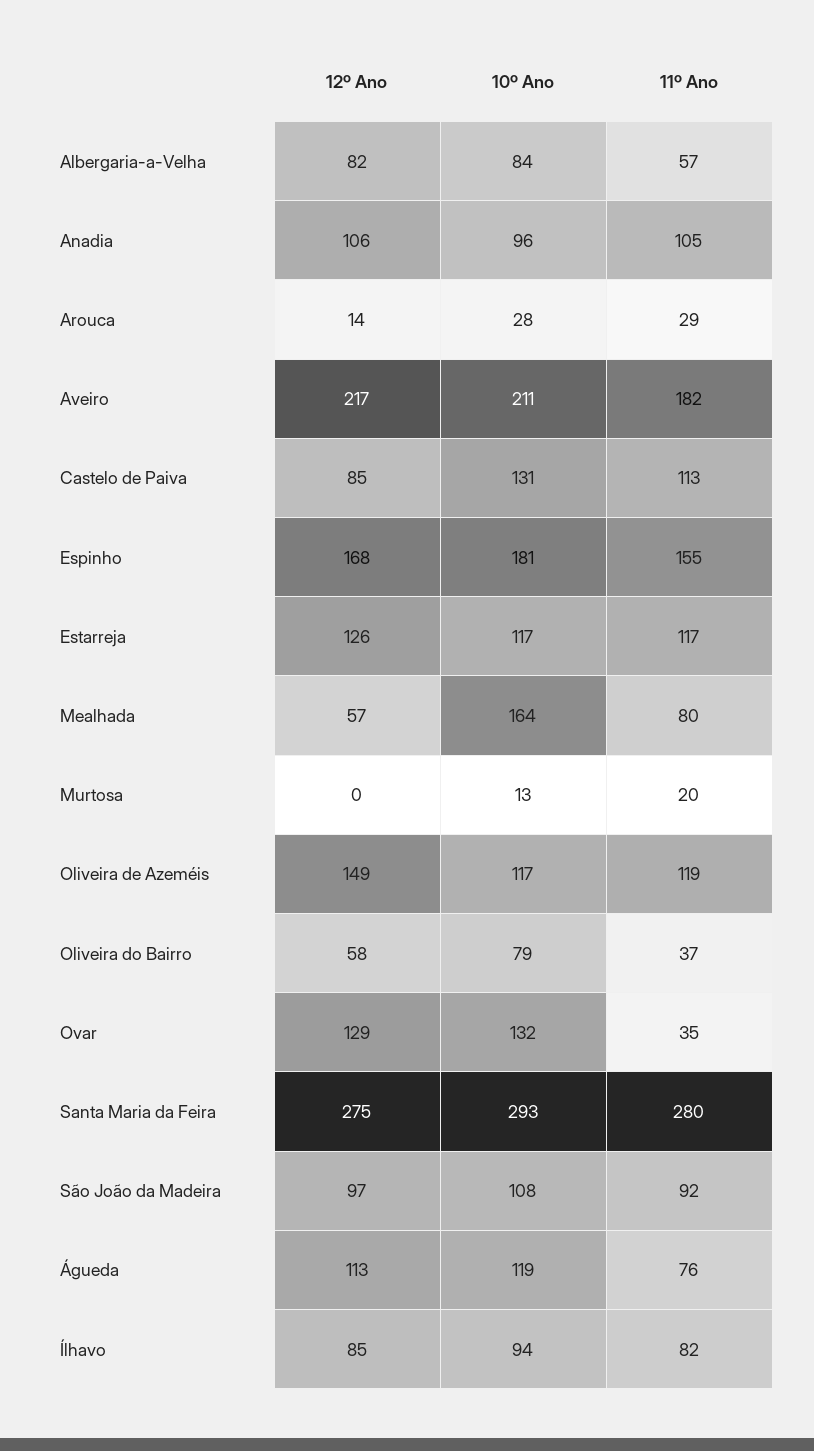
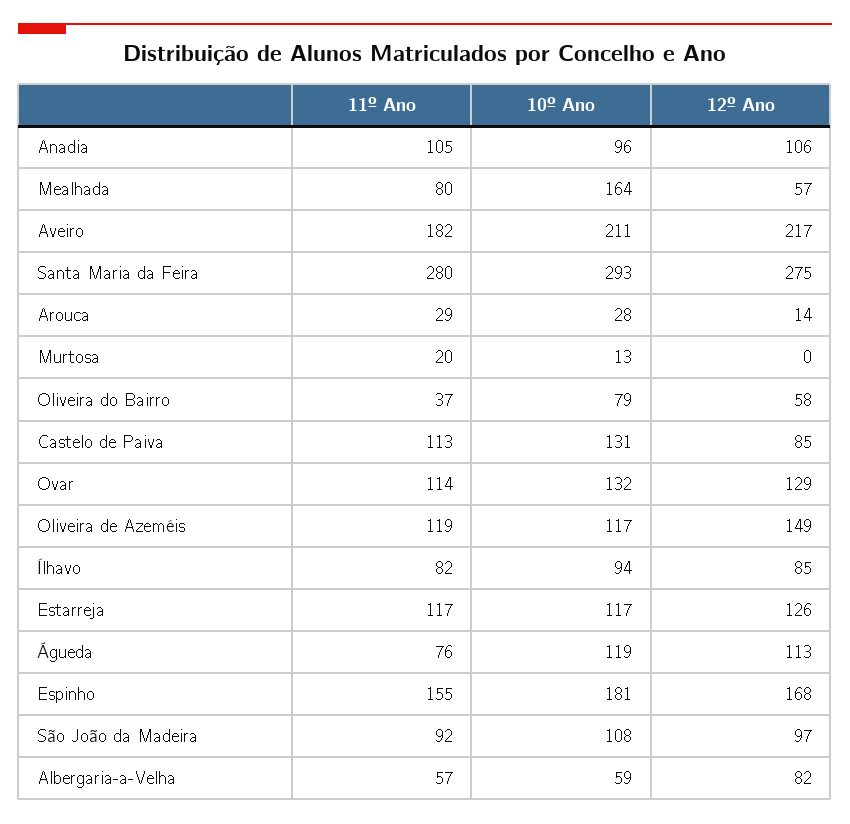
10º Ano, Albergaria-a-Velha: 84 -> 59
11º Ano, Ovar: 35 -> 114

